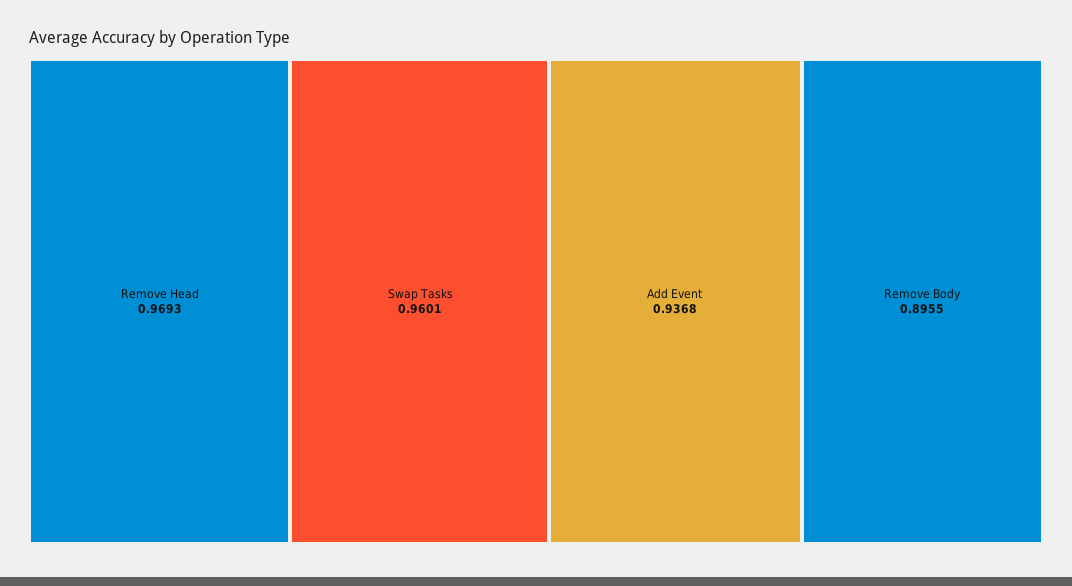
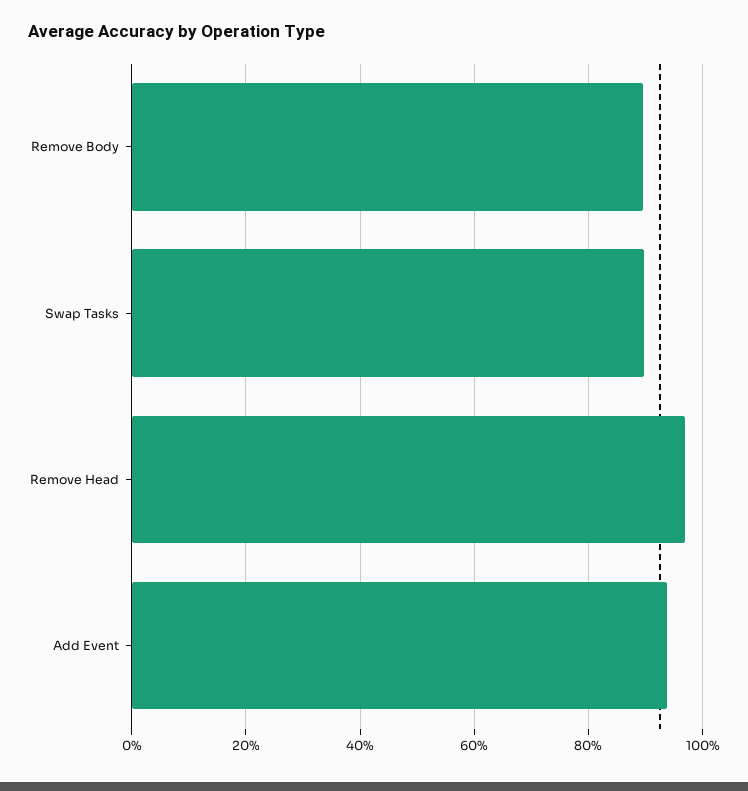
Swap Tasks: 0.9601 -> 0.9

